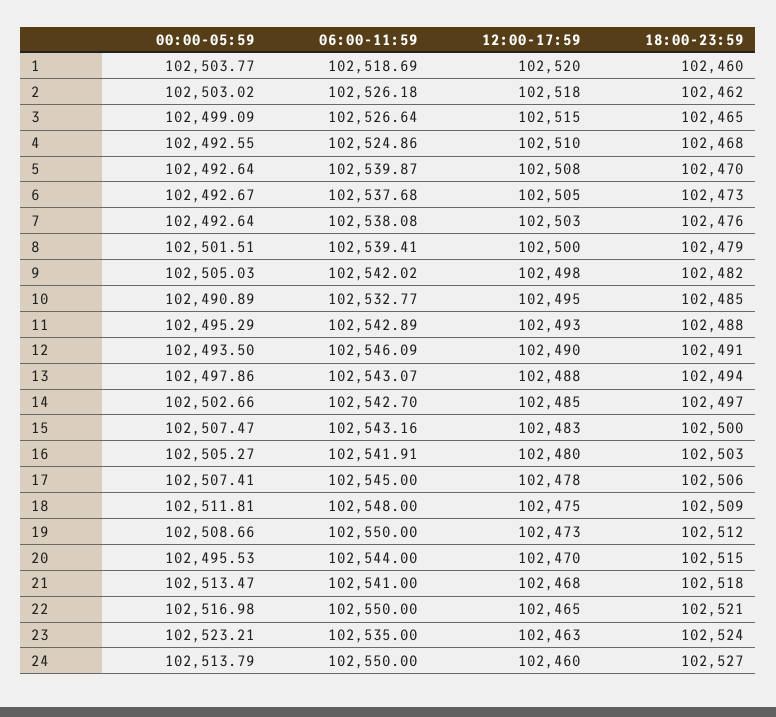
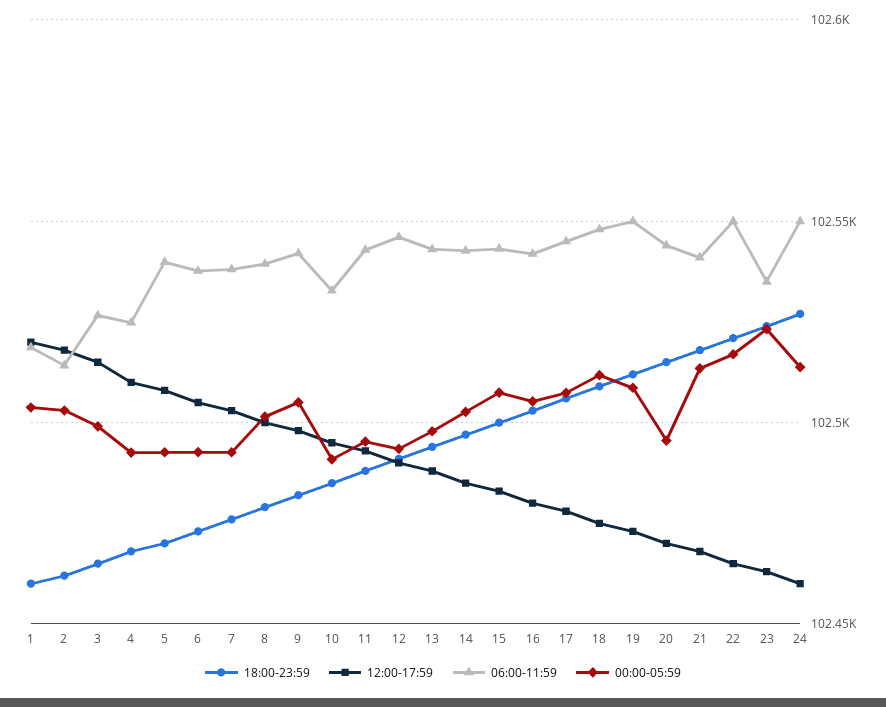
06:00-11:59, 2: 102526.18 -> 102515

